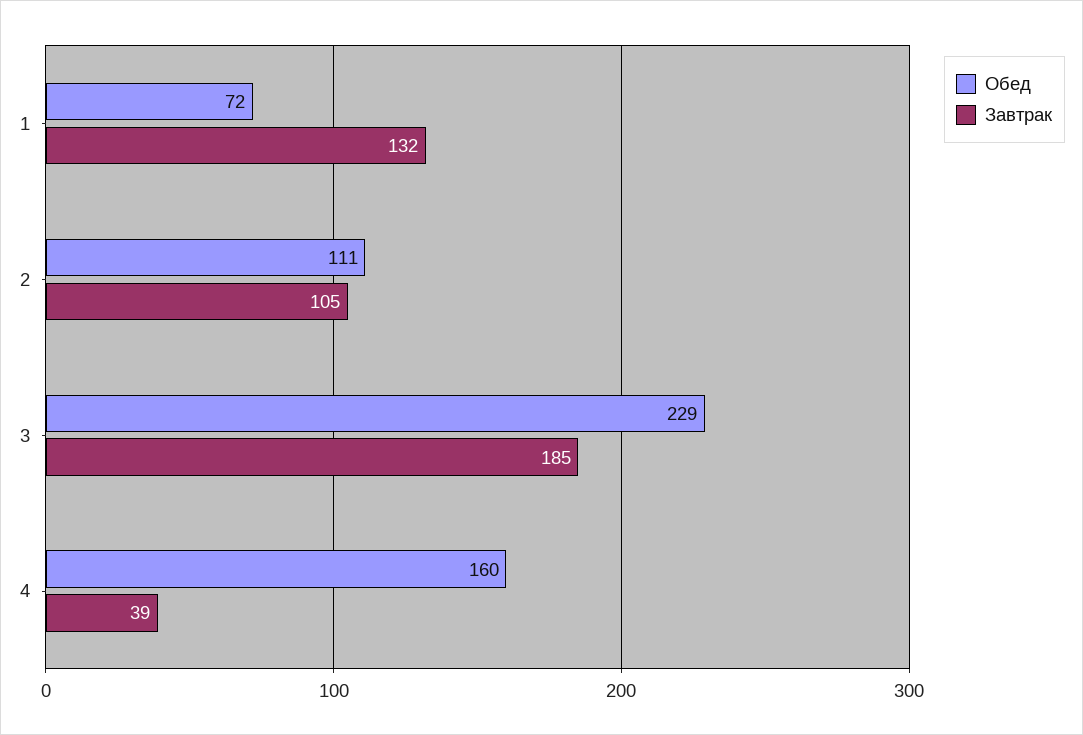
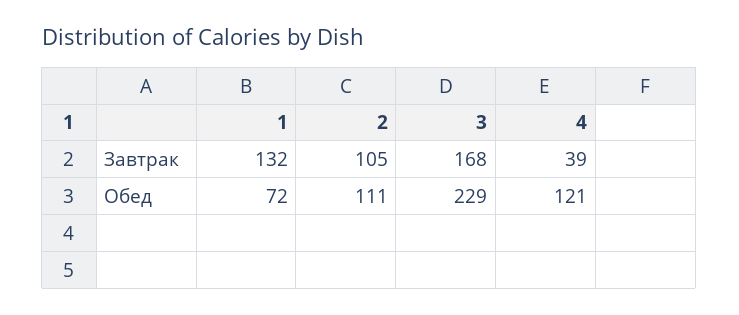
Завтрак, 3: 185 -> 168
Обед, 4: 160 -> 121

